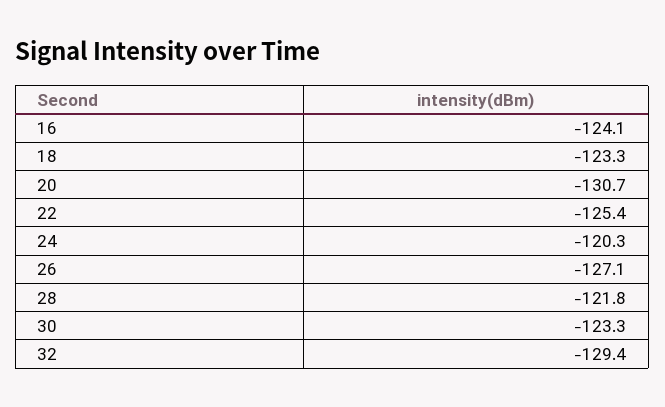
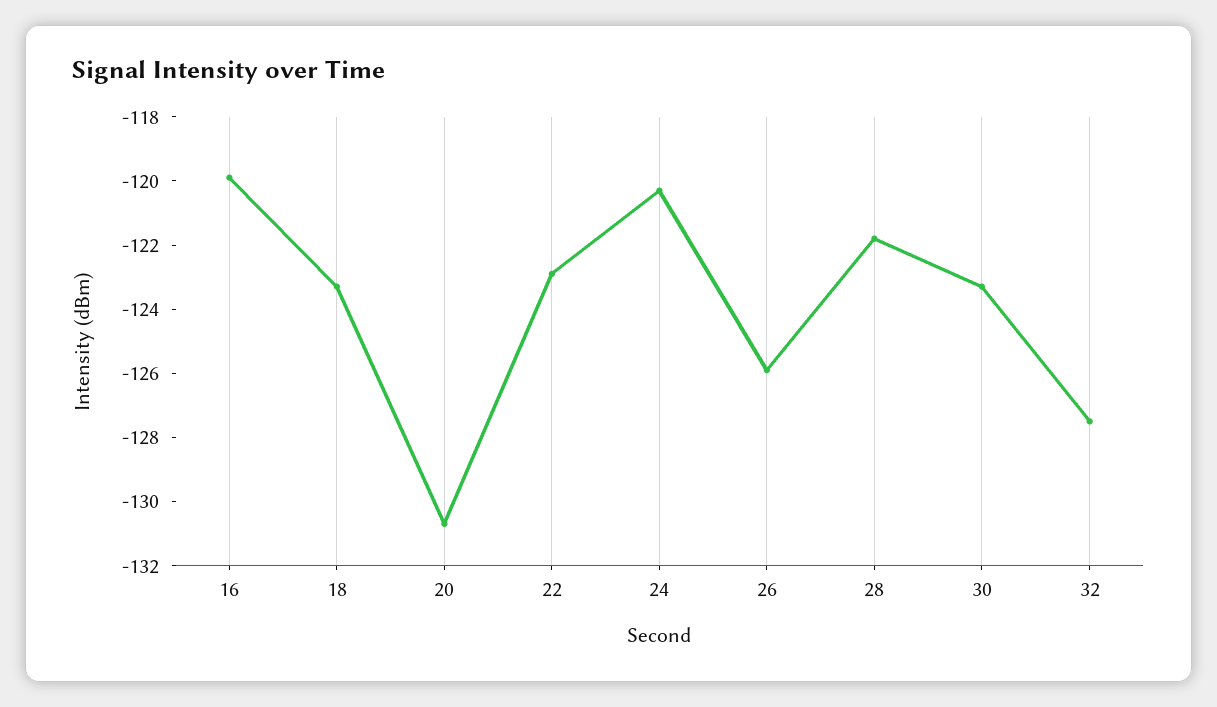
16: -124.1 -> -120
22: -125.4 -> -123
26: -127.1 -> -126
32: -129.4 -> -127.5

